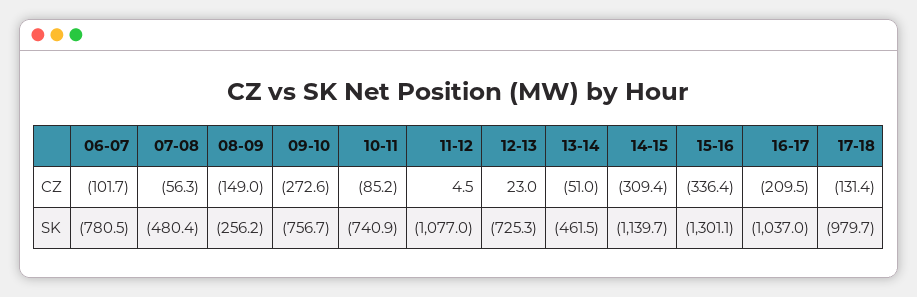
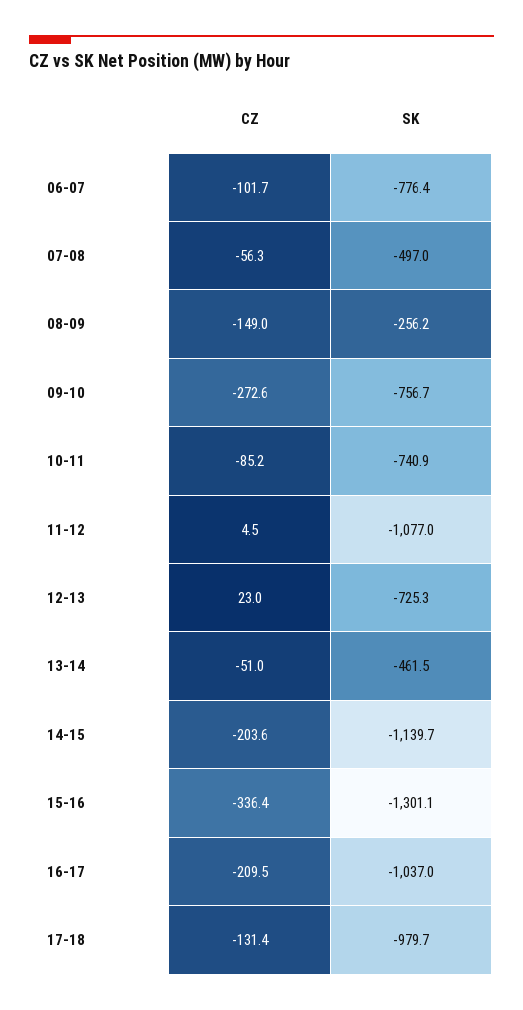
14-15, CZ: -309.4 -> -203.6
06-07, SK: -780.5 -> -776.4
07-08, SK: -480.4 -> -497

